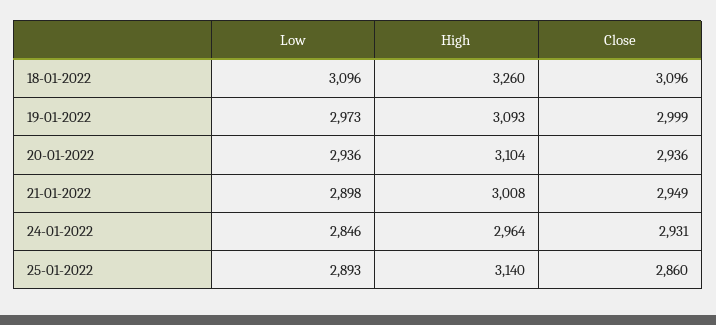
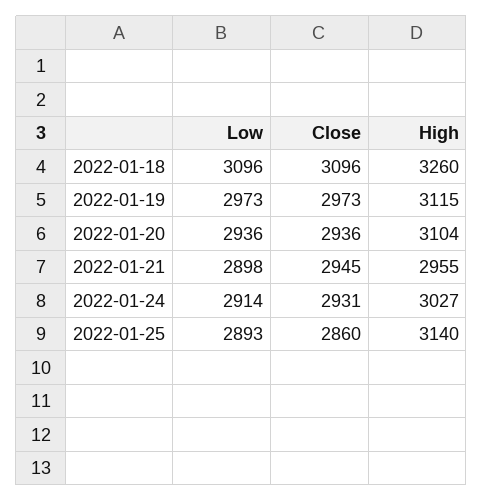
High, 19-01-2022: 3093 -> 3115
Close, 19-01-2022: 2999 -> 2973
High, 21-01-2022: 3008 -> 2955
Close, 21-01-2022: 2949 -> 2945
Low, 24-01-2022: 2846 -> 2914
High, 24-01-2022: 2964 -> 3027

